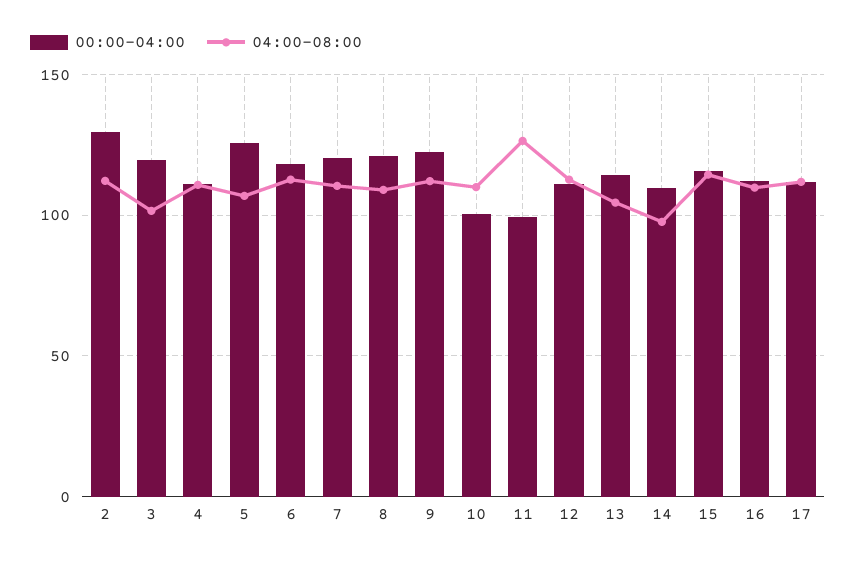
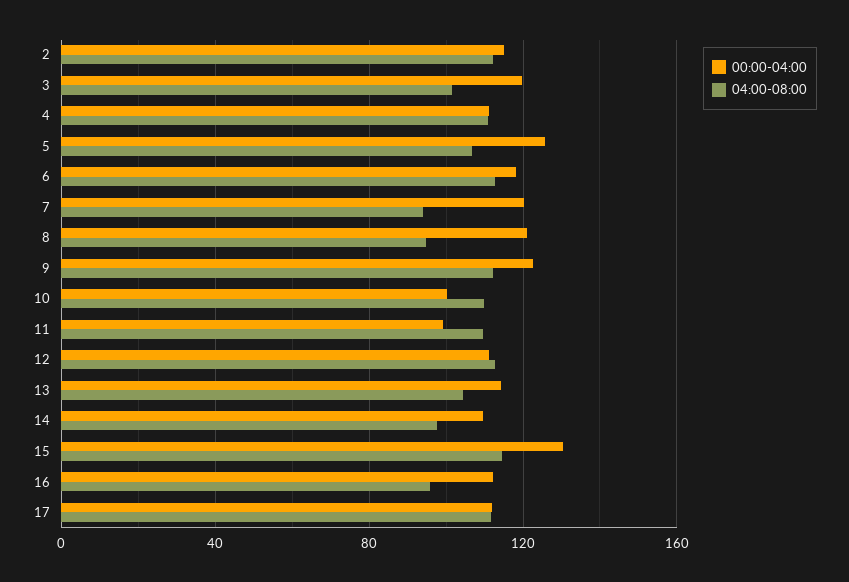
00:00-04:00, 2: 130 -> 115
04:00-08:00, 7: 110 -> 95
04:00-08:00, 8: 110 -> 95
04:00-08:00, 11: 125 -> 110
00:00-04:00, 15: 115 -> 130
04:00-08:00, 16: 110 -> 95

